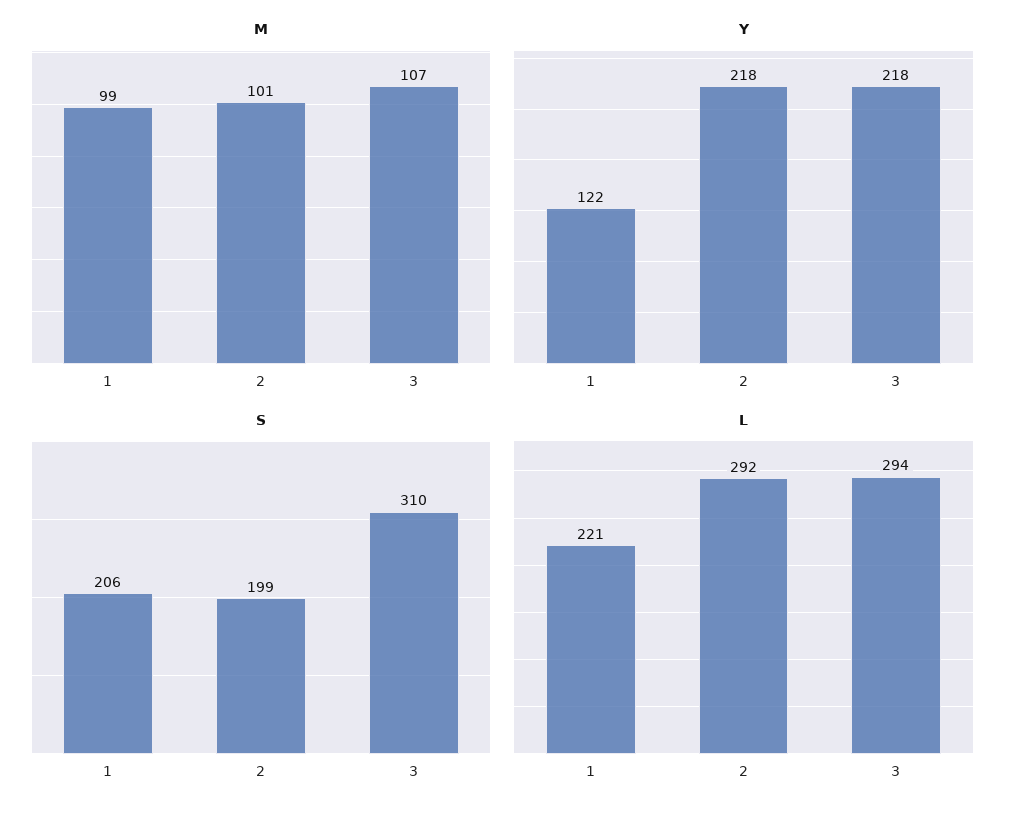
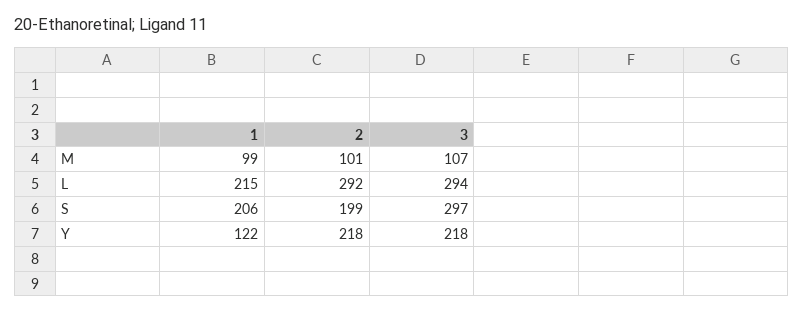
S, 3: 310 -> 297
L, 1: 221 -> 215

